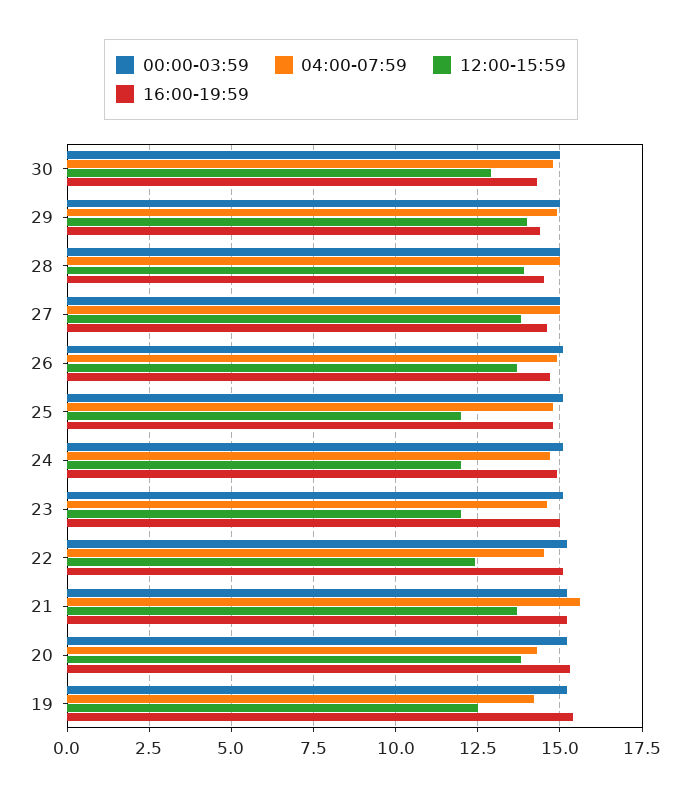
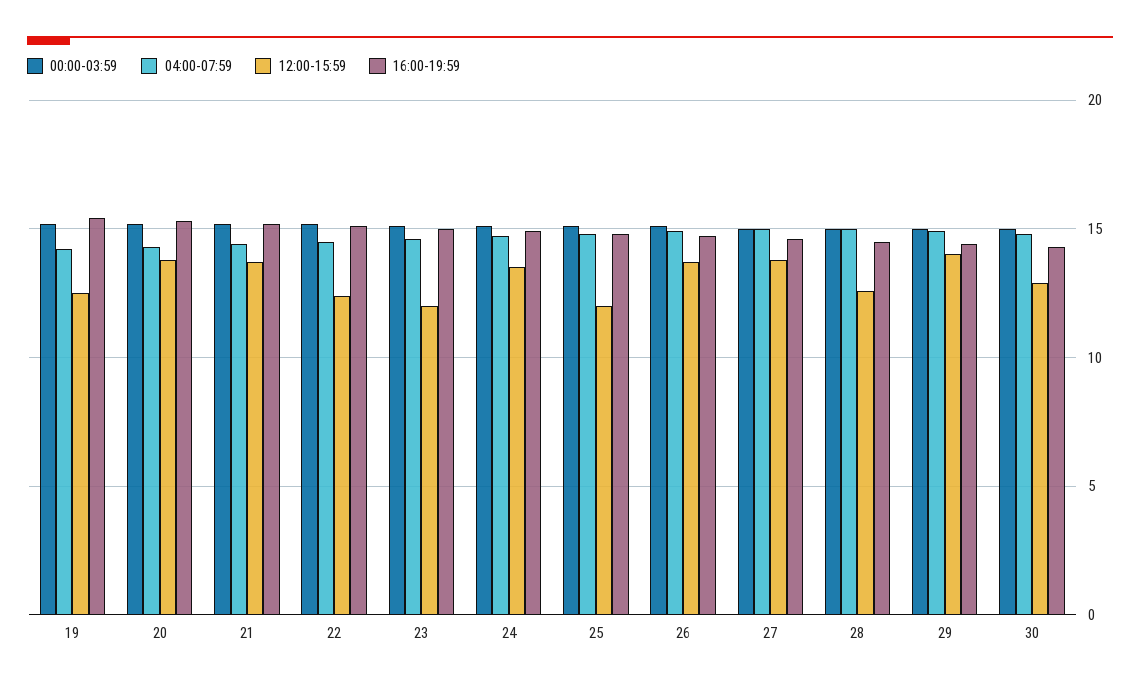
12:00-15:59, 28: 14 -> 12.5
12:00-15:59, 24: 12 -> 13.5
04:00-07:59, 21: 15.5 -> 14.5

